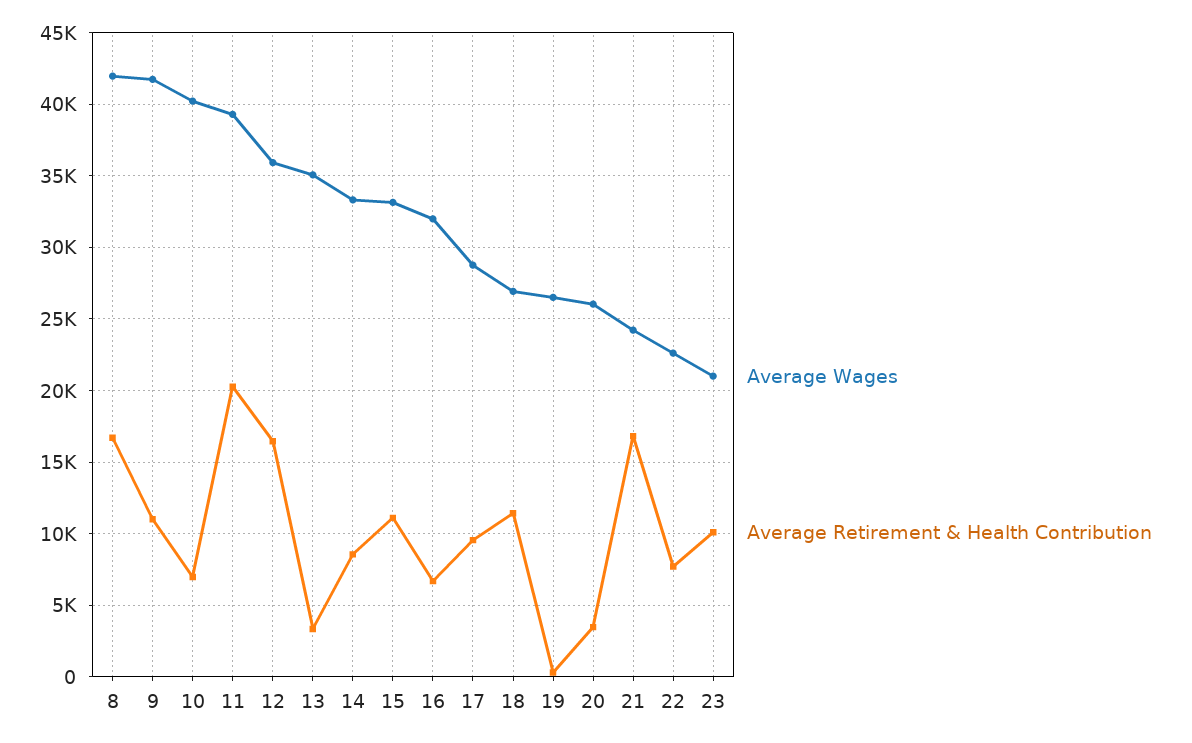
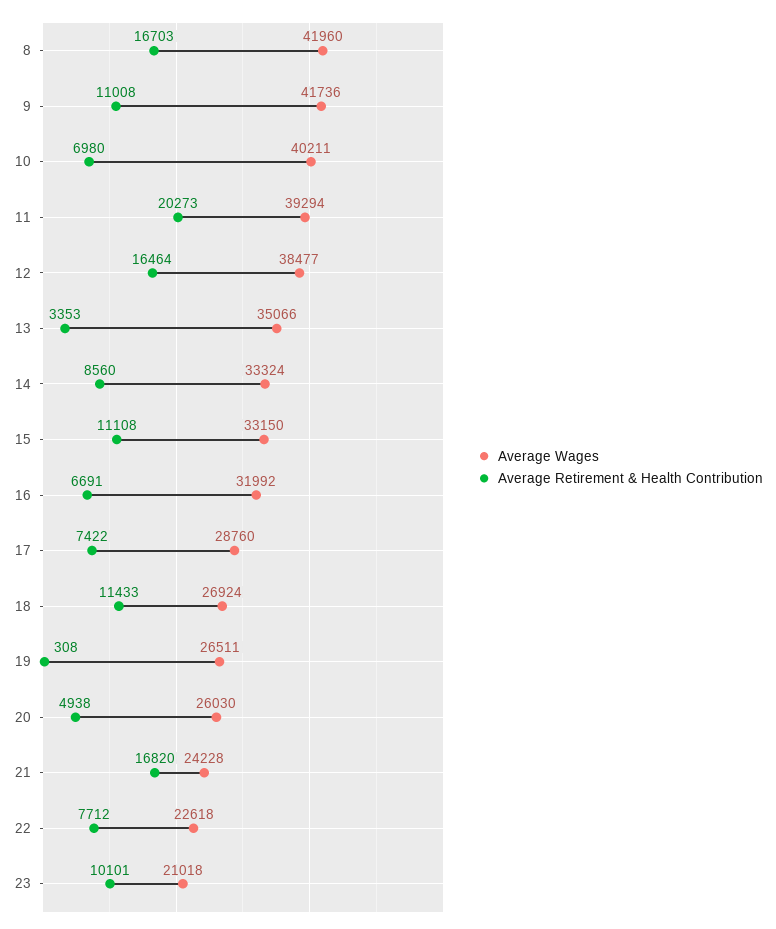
Average Wages, 12: 36000 -> 38477
Average Retirement & Health Contribution, 17: 9500 -> 7422
Average Retirement & Health Contribution, 20: 3500 -> 4938

